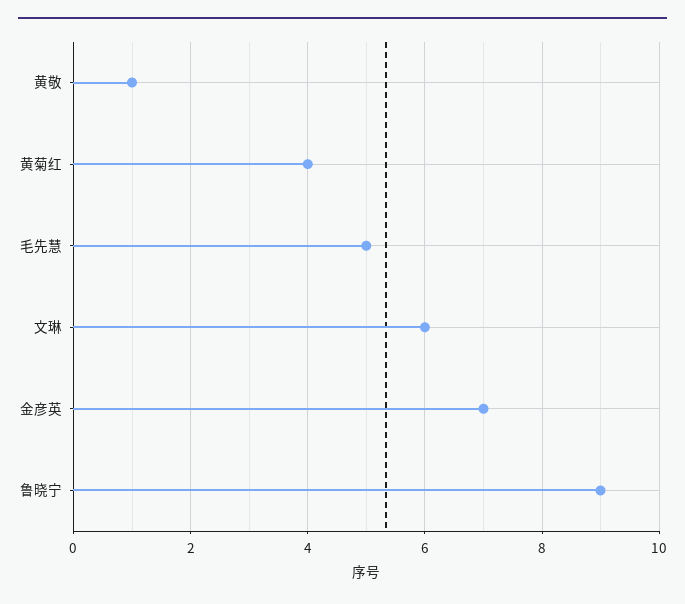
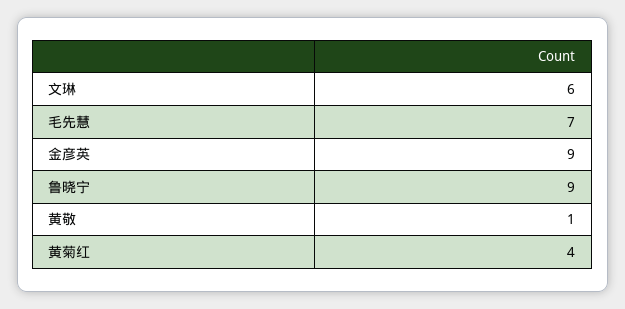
毛先慧: 5 -> 7
金彦英: 7 -> 9

